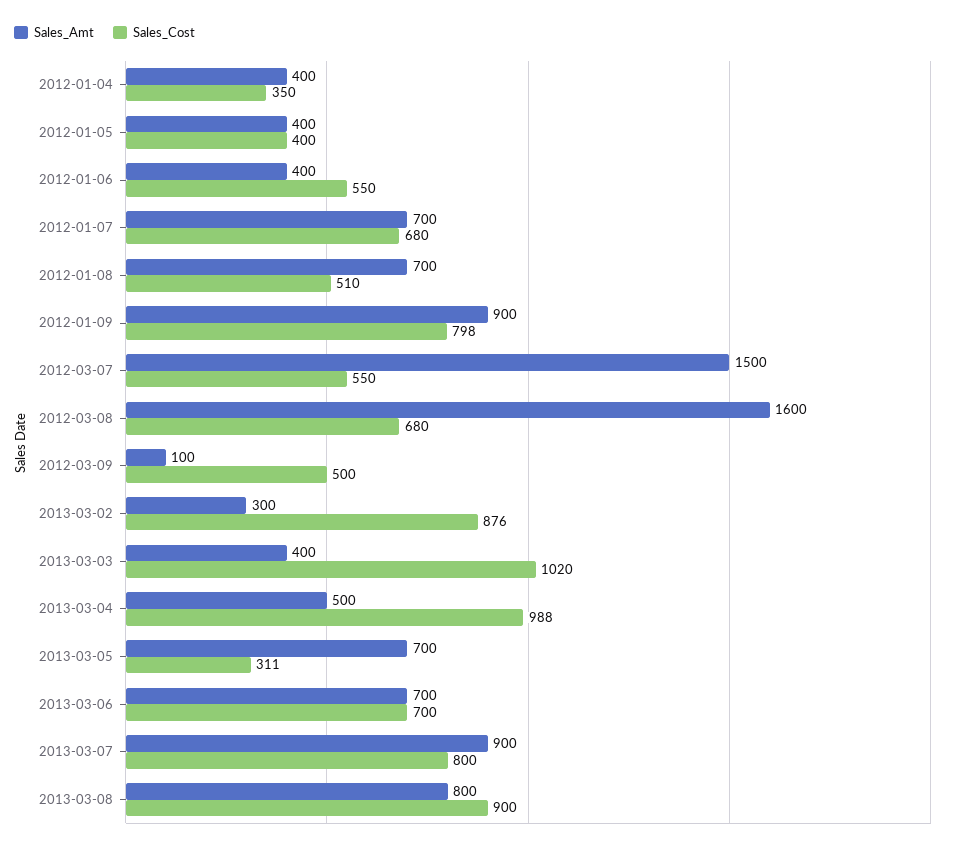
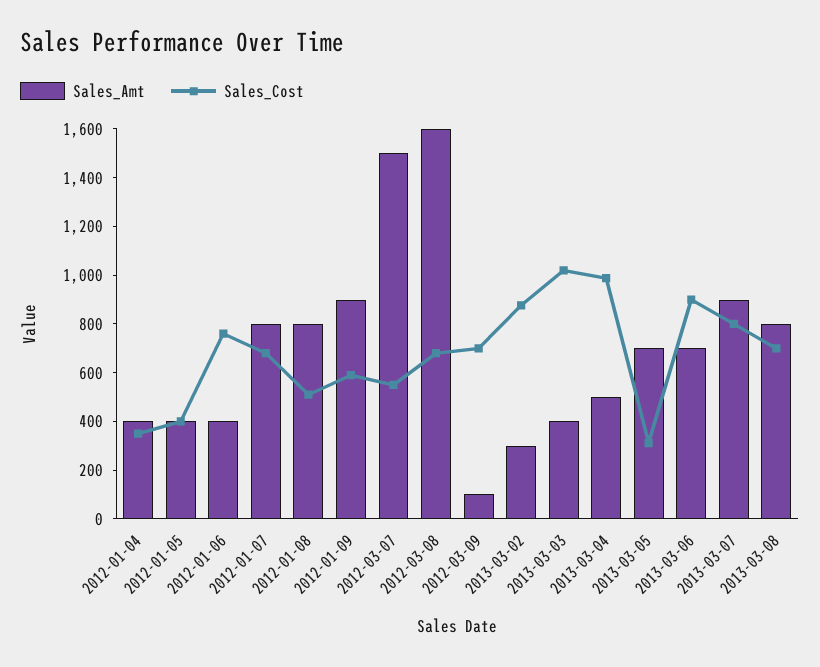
Sales_Cost, 2012-01-06: 550 -> 750
Sales_Amt, 2012-01-07: 700 -> 800
Sales_Amt, 2012-01-08: 700 -> 800
Sales_Cost, 2012-01-09: 798 -> 600
Sales_Cost, 2012-03-09: 500 -> 700
Sales_Cost, 2013-03-06: 700 -> 900
Sales_Cost, 2013-03-08: 900 -> 700

